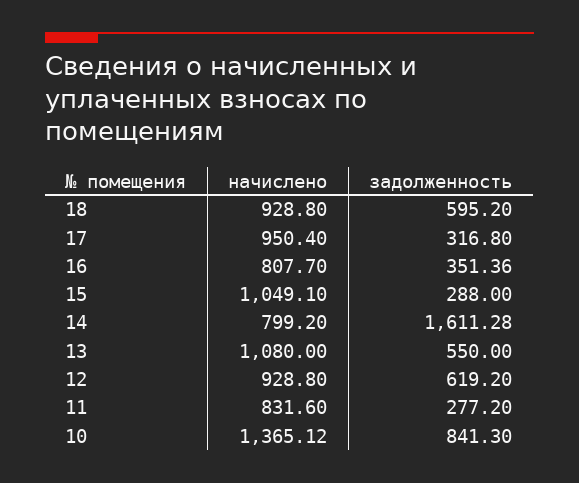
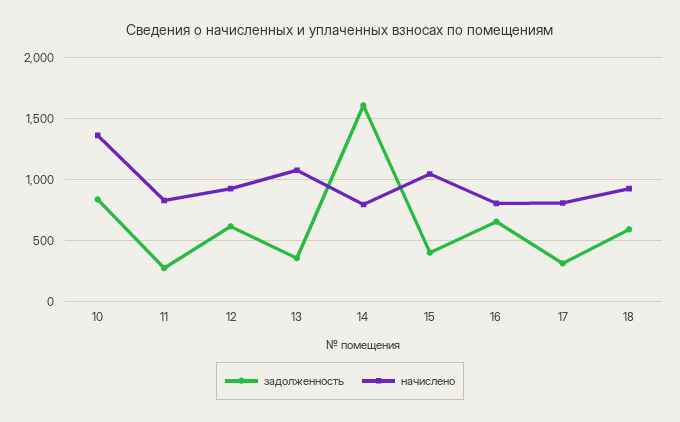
начислено, 17: 950.4 -> 800
задолженность, 16: 351.36 -> 650
задолженность, 15: 288 -> 400
задолженность, 13: 550 -> 350

